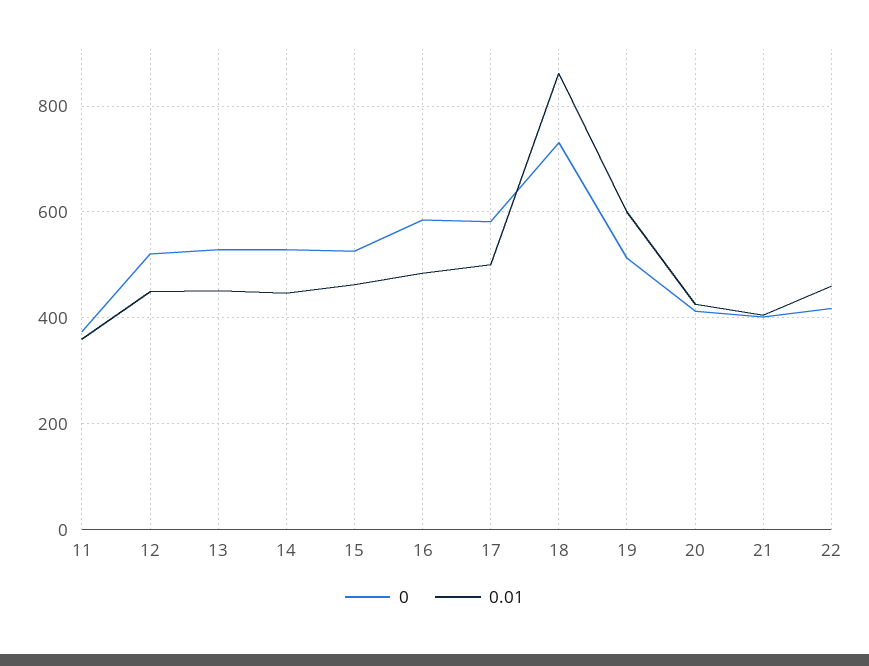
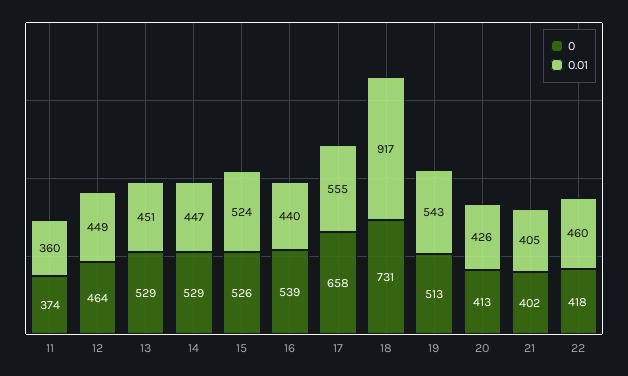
0, 12: 520 -> 464
0.01, 15: 460 -> 524
0, 16: 580 -> 539
0.01, 16: 480 -> 440
0, 17: 580 -> 658
0.01, 17: 500 -> 555
0.01, 18: 860 -> 917
0.01, 19: 600 -> 543

